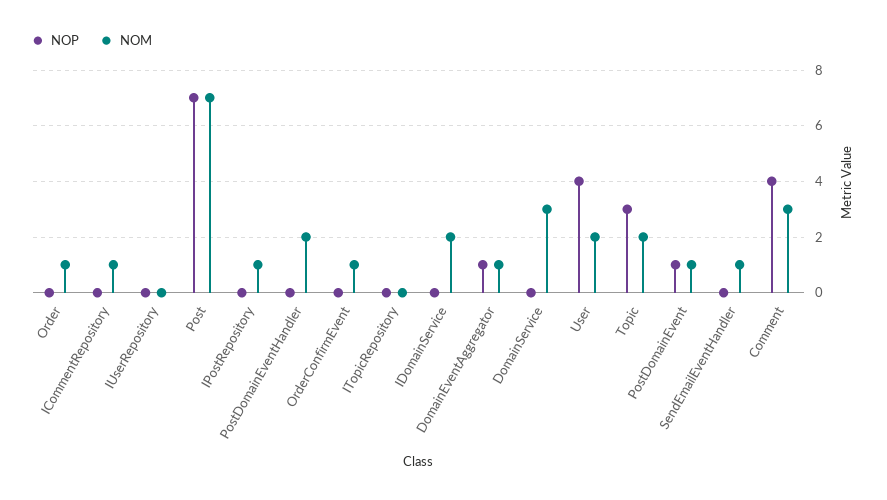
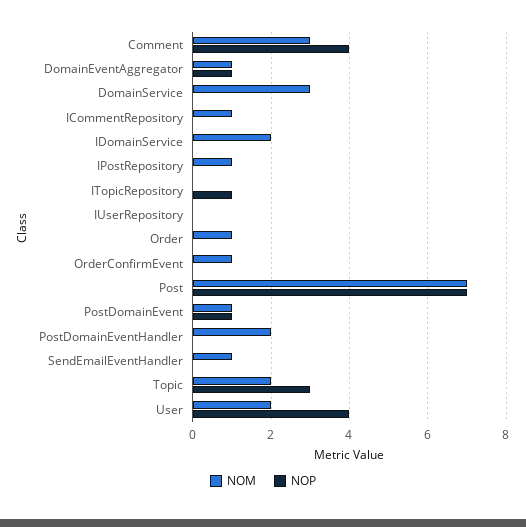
NOP, ITopicRepository: 0 -> 1

